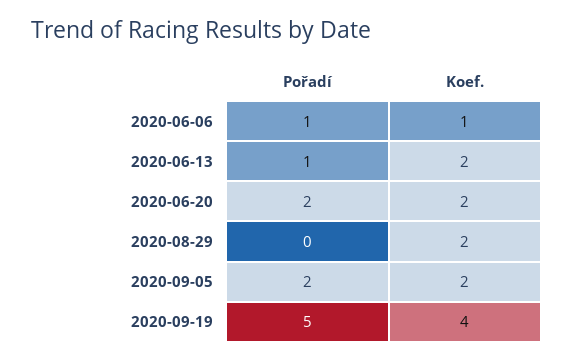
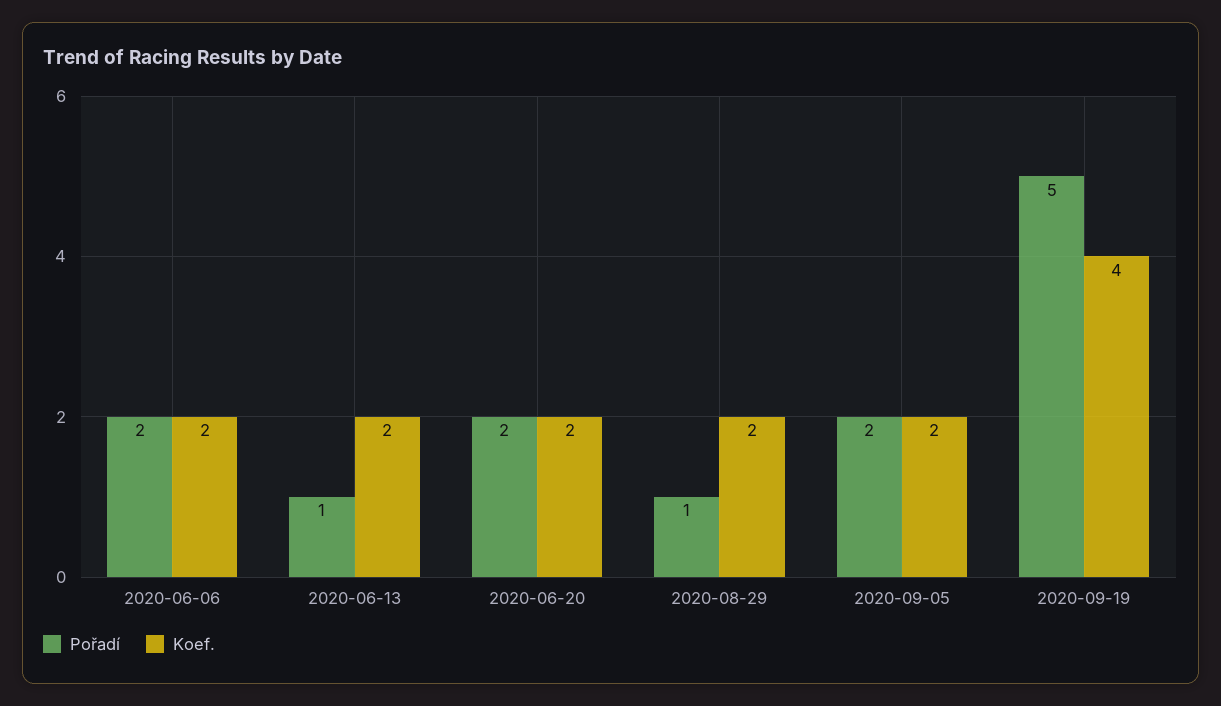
Pořadí, 2020-06-06: 1 -> 2
Koef., 2020-06-06: 1 -> 2
Pořadí, 2020-08-29: 0 -> 1

